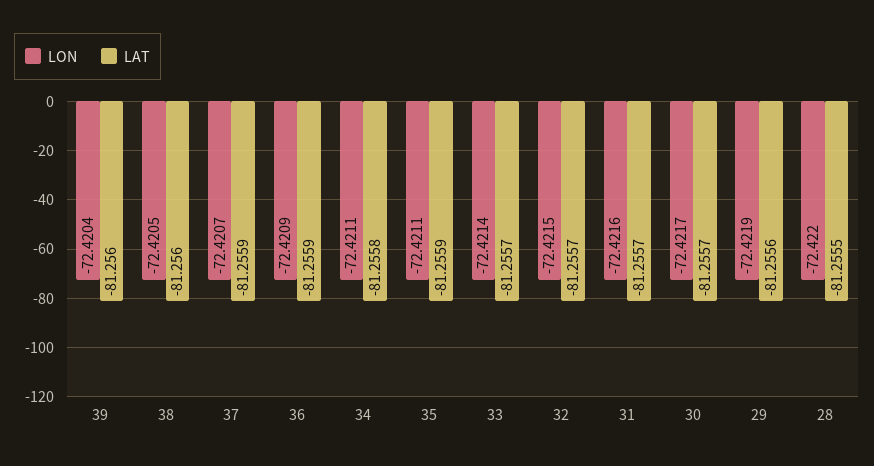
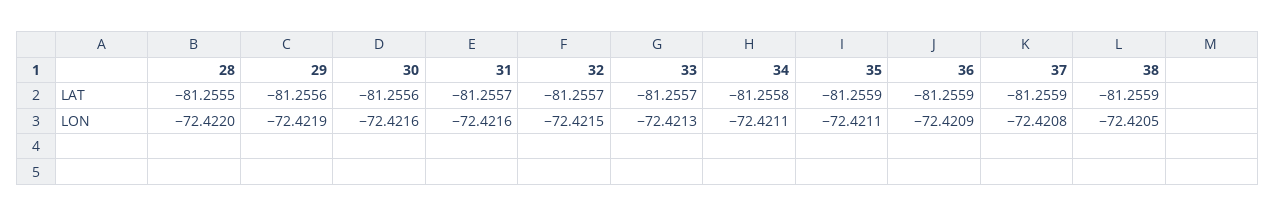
LON, 39: -72.4204 -> none
LAT, 39: -81.256 -> none
LAT, 38: -81.256 -> -81.2559
LON, 37: -72.4207 -> -72.4208
LON, 33: -72.4214 -> -72.4213
LON, 30: -72.4217 -> -72.4216
LAT, 30: -81.2557 -> -81.2556

